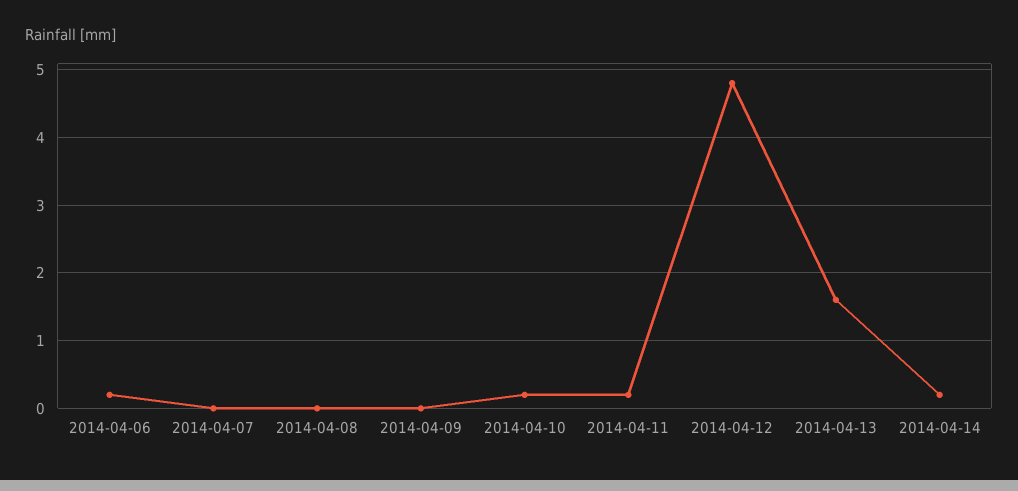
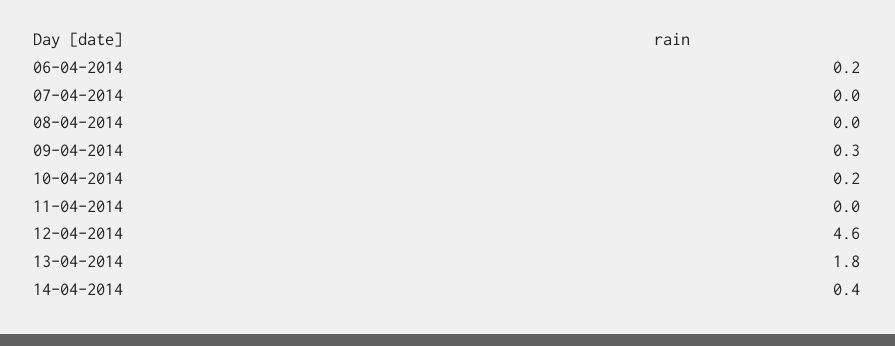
2014-04-09: 0 -> 0.3
2014-04-11: 0.2 -> 0
2014-04-12: 4.8 -> 4.6
2014-04-13: 1.6 -> 1.8
2014-04-14: 0.2 -> 0.4

